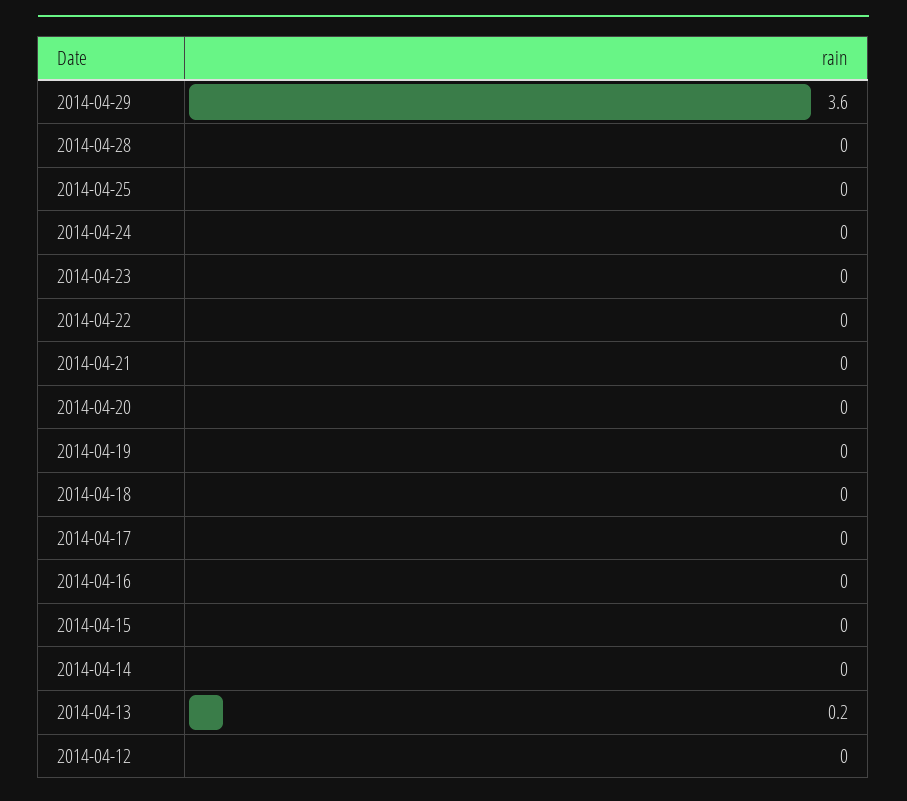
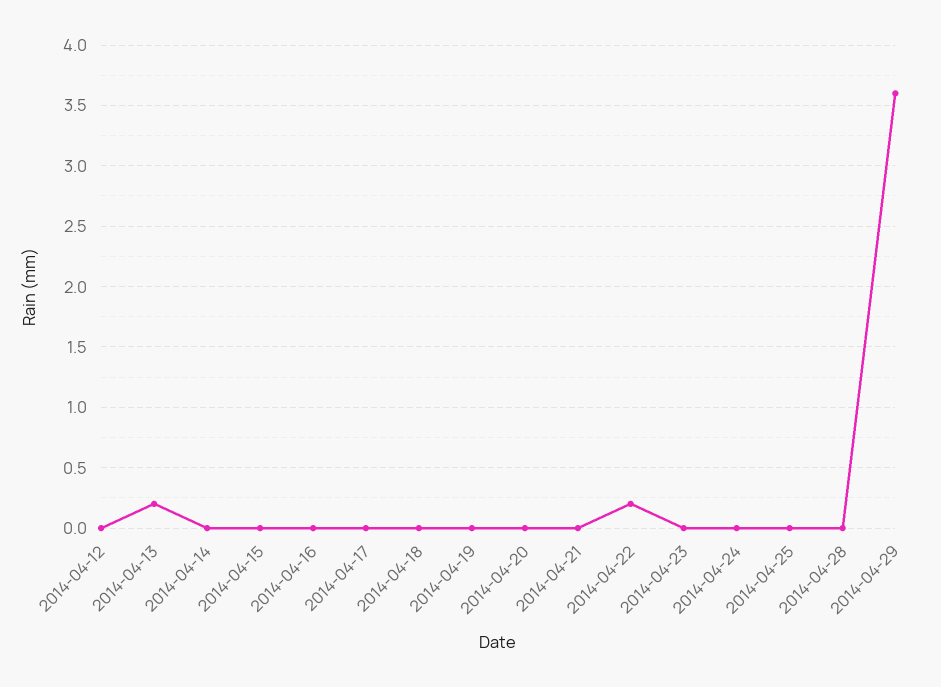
2014-04-22: 0 -> 0.2

